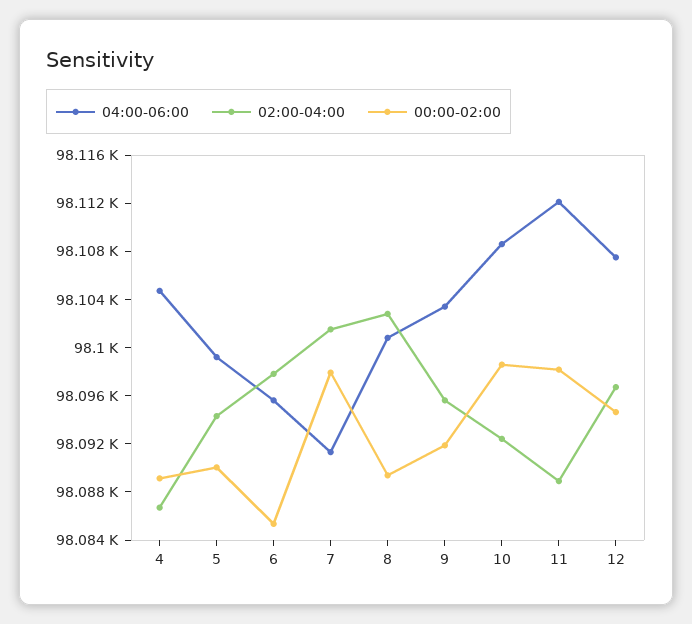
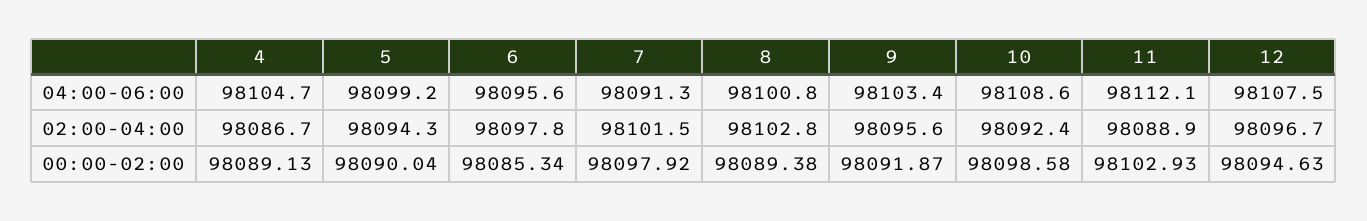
00:00-02:00, 11: 98098 -> 98102.93

